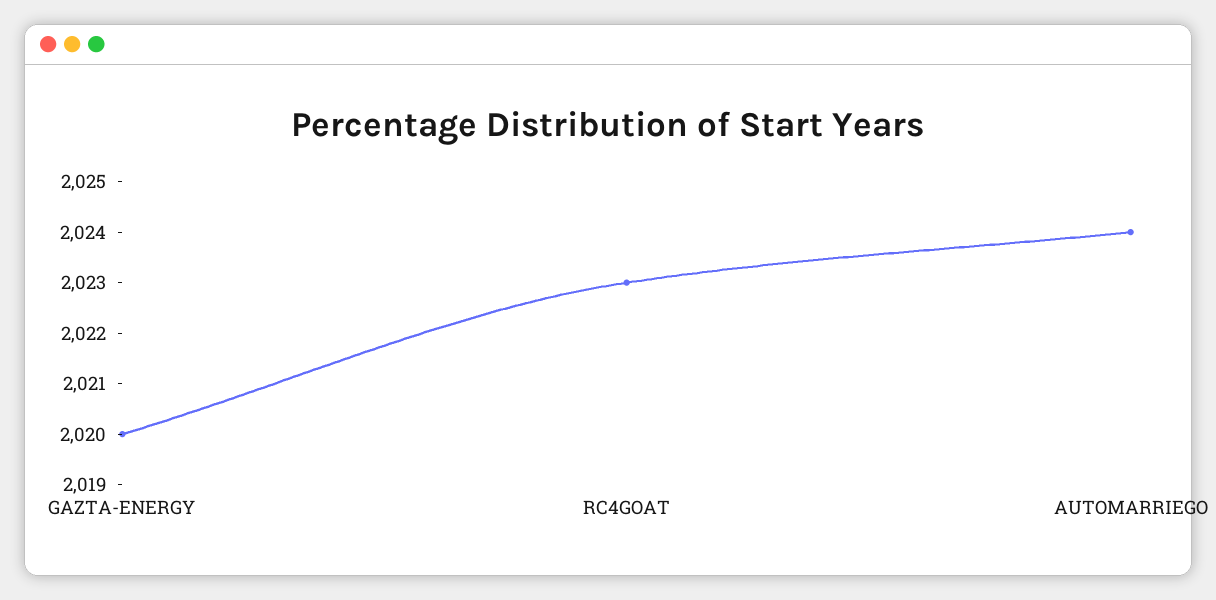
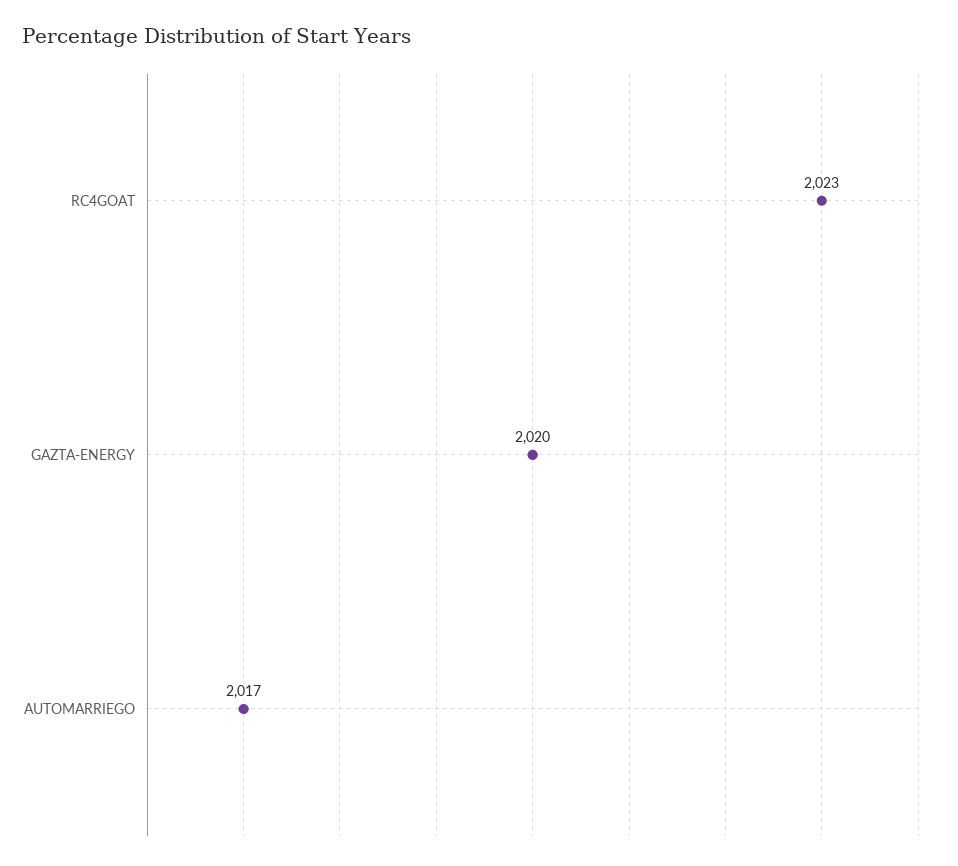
AUTOMARRIEGO: 2024 -> 2017

